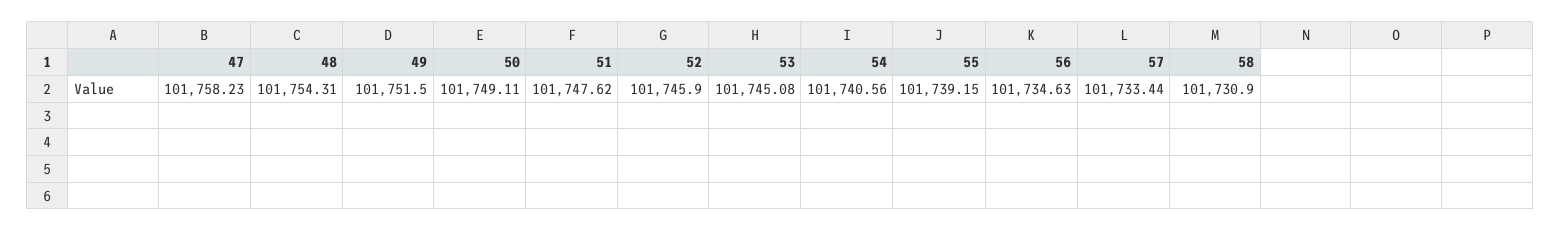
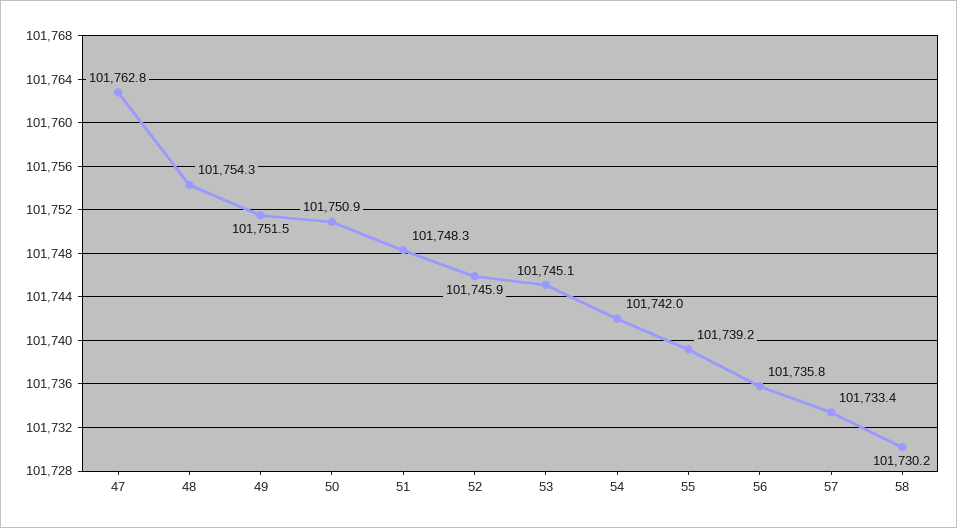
47: 101758.23 -> 101762.8
50: 101749.11 -> 101750.9
51: 101747.62 -> 101748.3
54: 101740.56 -> 101742
56: 101734.63 -> 101735.8
58: 101730.9 -> 101730.2

